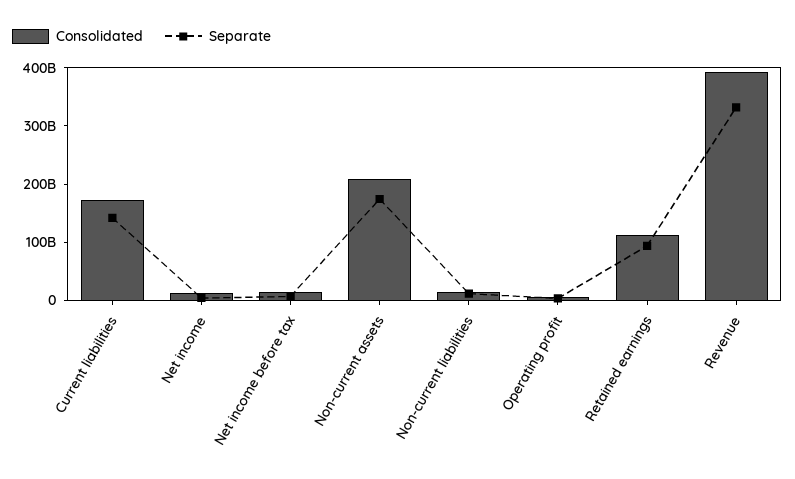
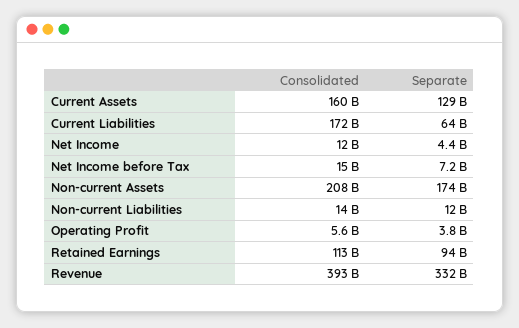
Separate, Current liabilities: 140000000000 -> 64000000000
Consolidated, Current Assets: none -> 160000000000
Separate, Current Assets: none -> 129000000000

